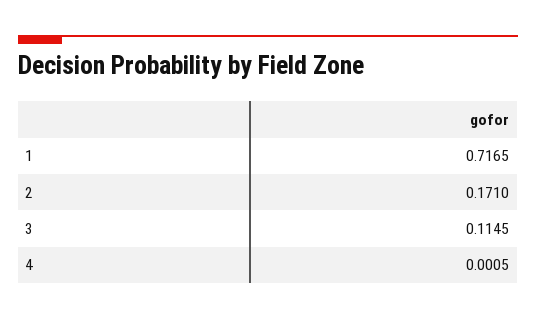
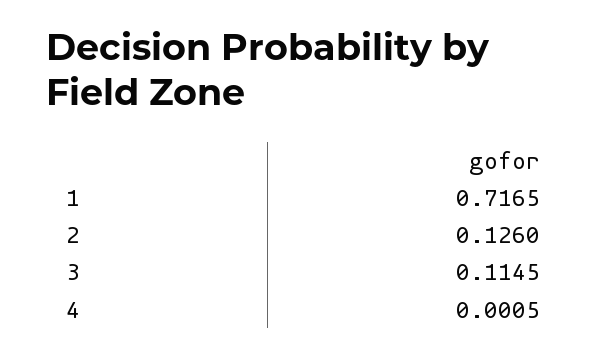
2: 0.171 -> 0.126

